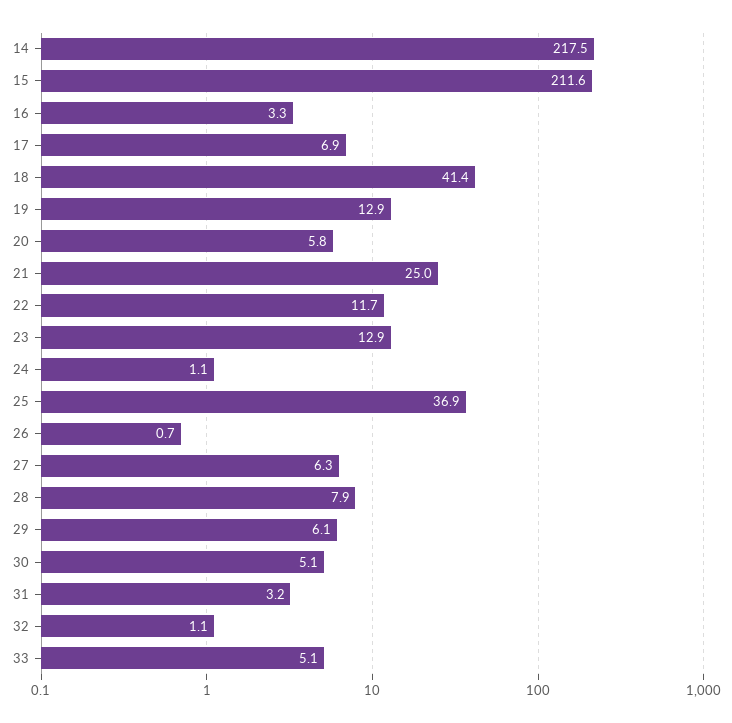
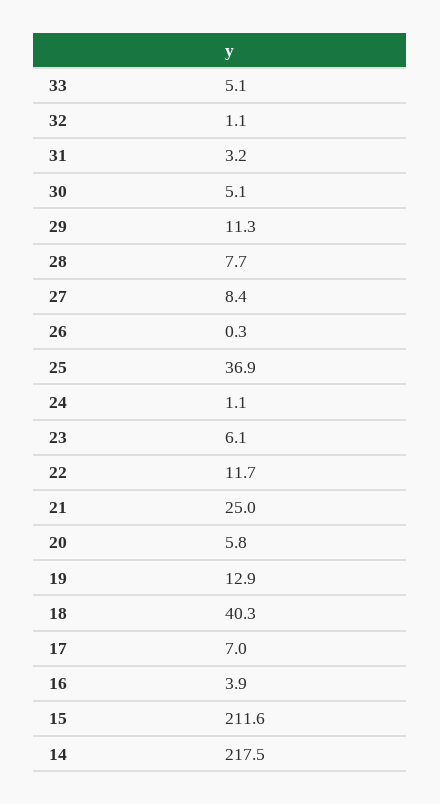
16: 3.3 -> 3.9
17: 6.9 -> 7
18: 41.4 -> 40.3
23: 12.9 -> 6.1
26: 0.7 -> 0.3
27: 6.3 -> 8.4
28: 7.9 -> 7.7
29: 6.1 -> 11.3

